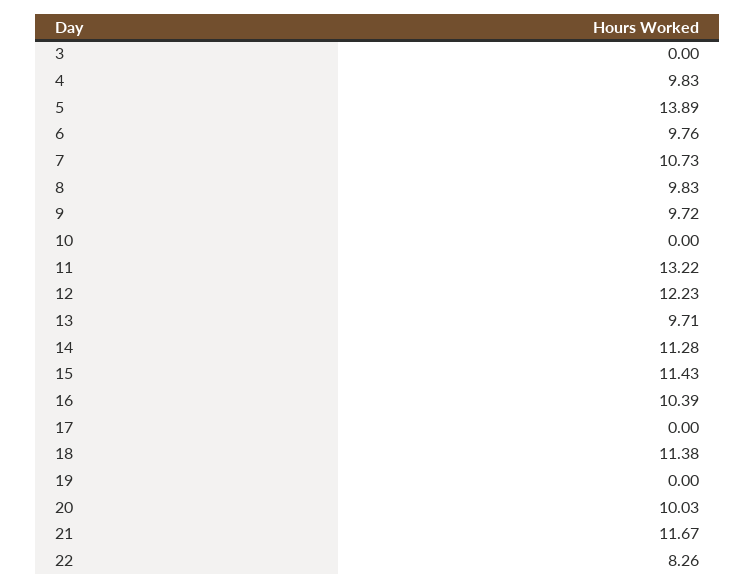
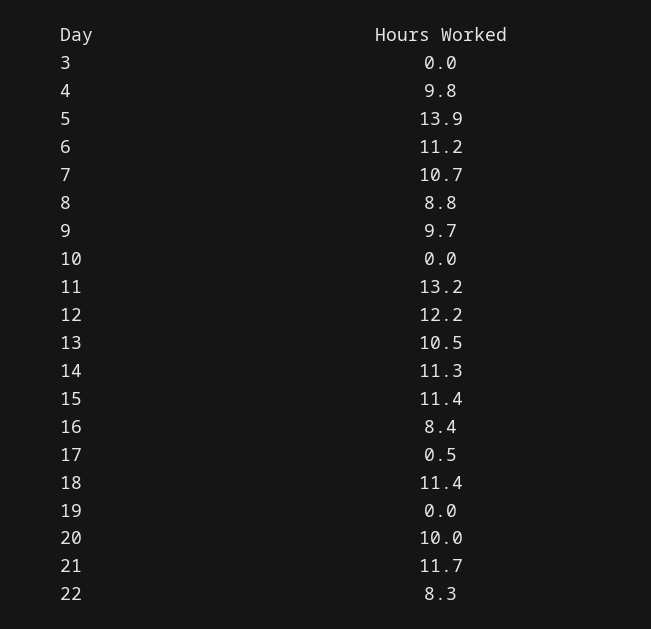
6: 9.76 -> 11.2
8: 9.83 -> 8.8
13: 9.71 -> 10.5
16: 10.39 -> 8.4
17: 0 -> 0.5

